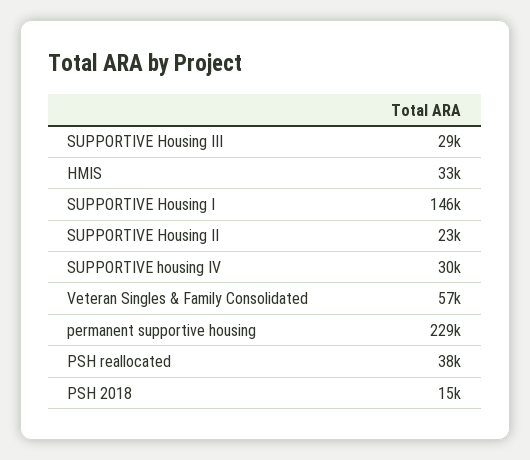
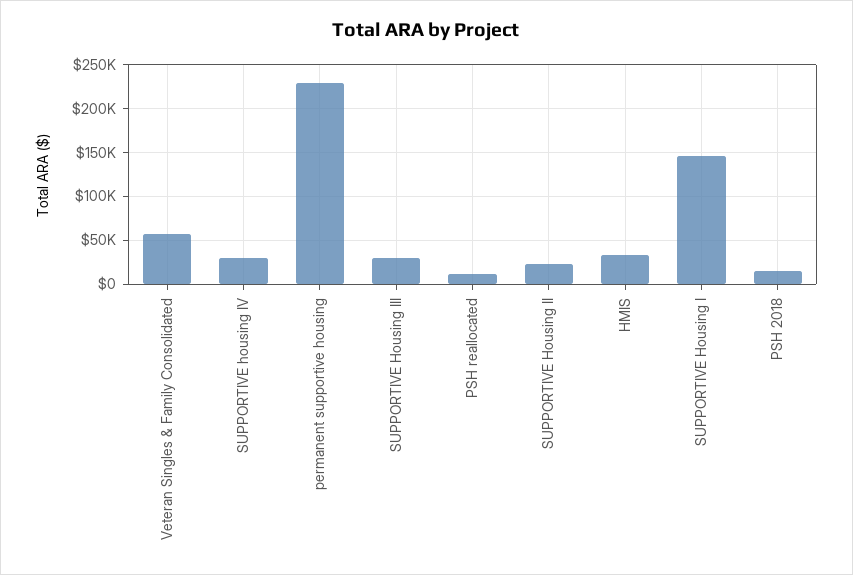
PSH reallocated: 38000 -> 10000

